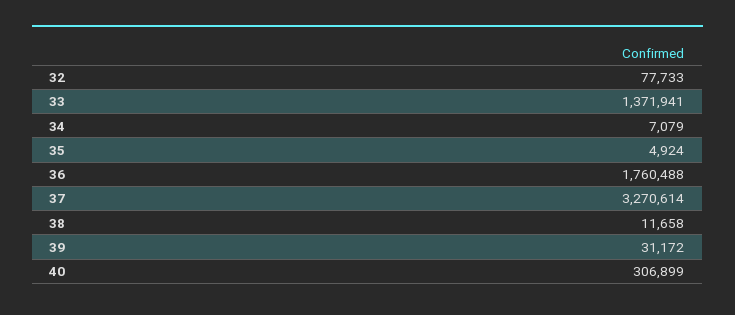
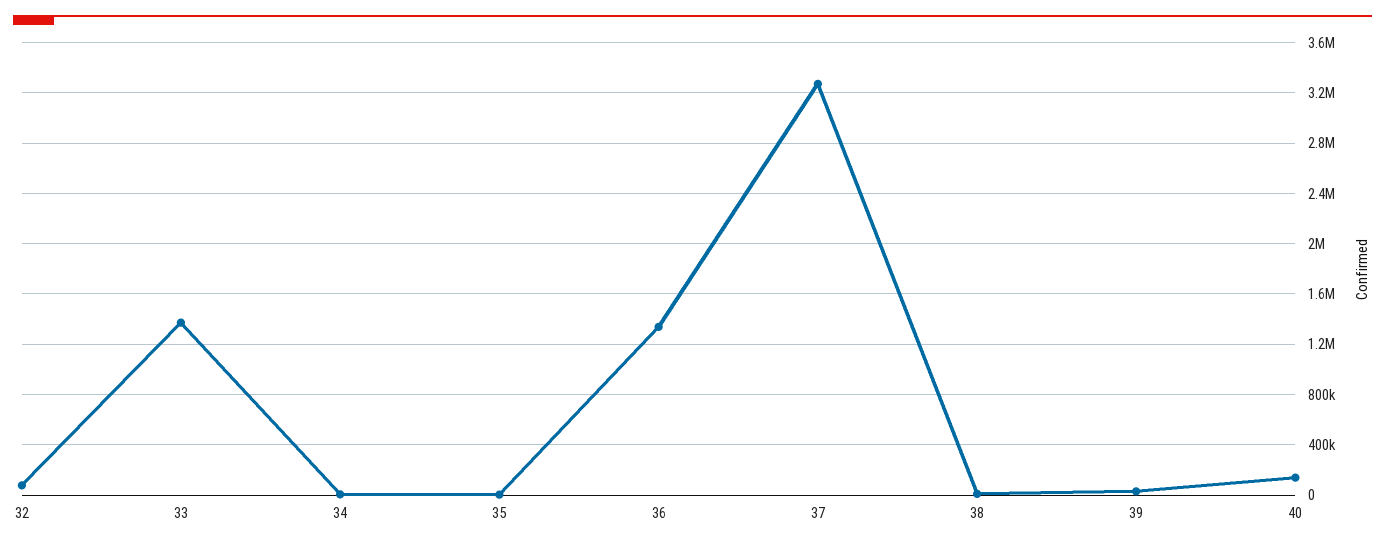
36: 1760488 -> 1350000
40: 306899 -> 150000

